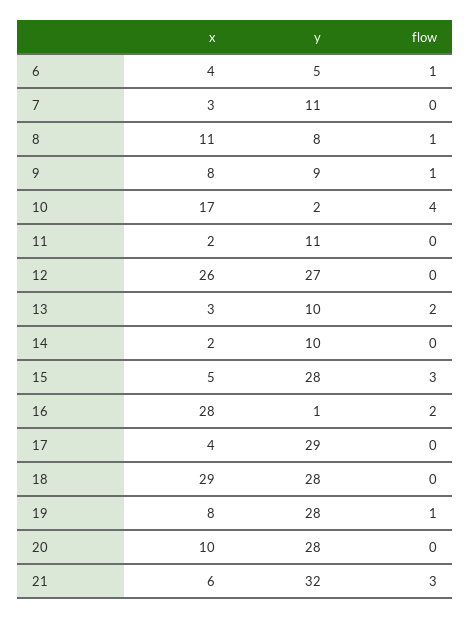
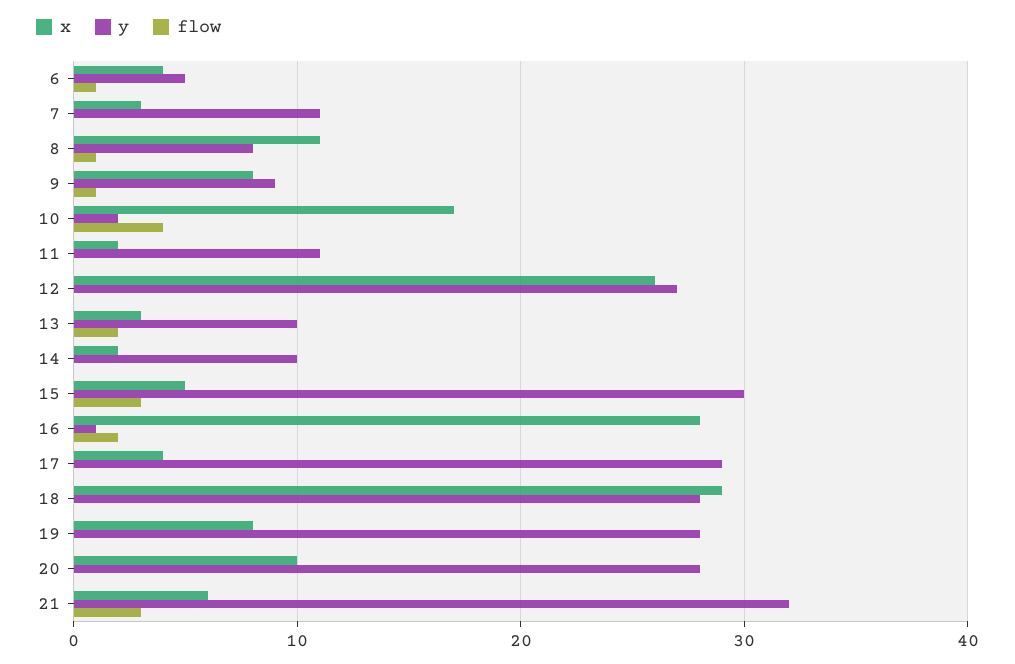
y, 15: 28 -> 30
flow, 19: 1 -> 0

